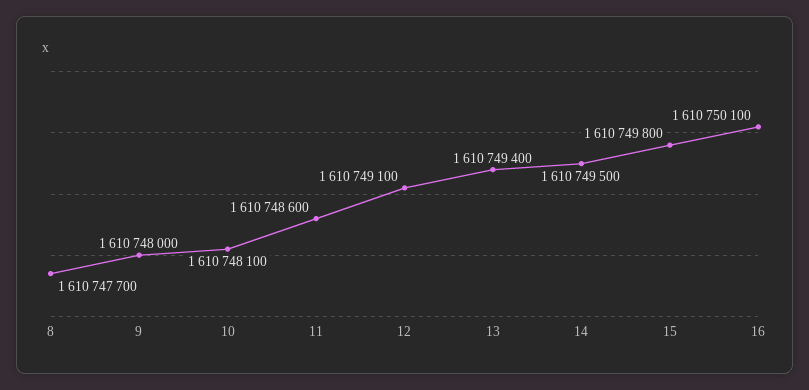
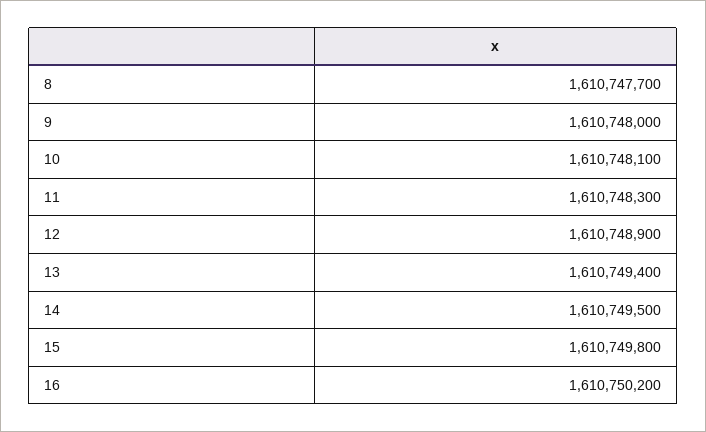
11: 1610748600 -> 1610748300
12: 1610749100 -> 1610748900
16: 1610750100 -> 1610750200

